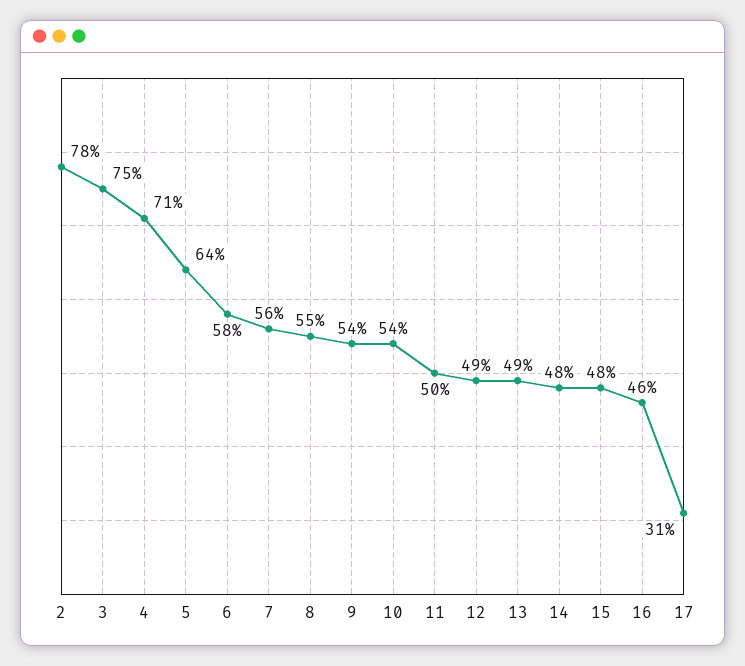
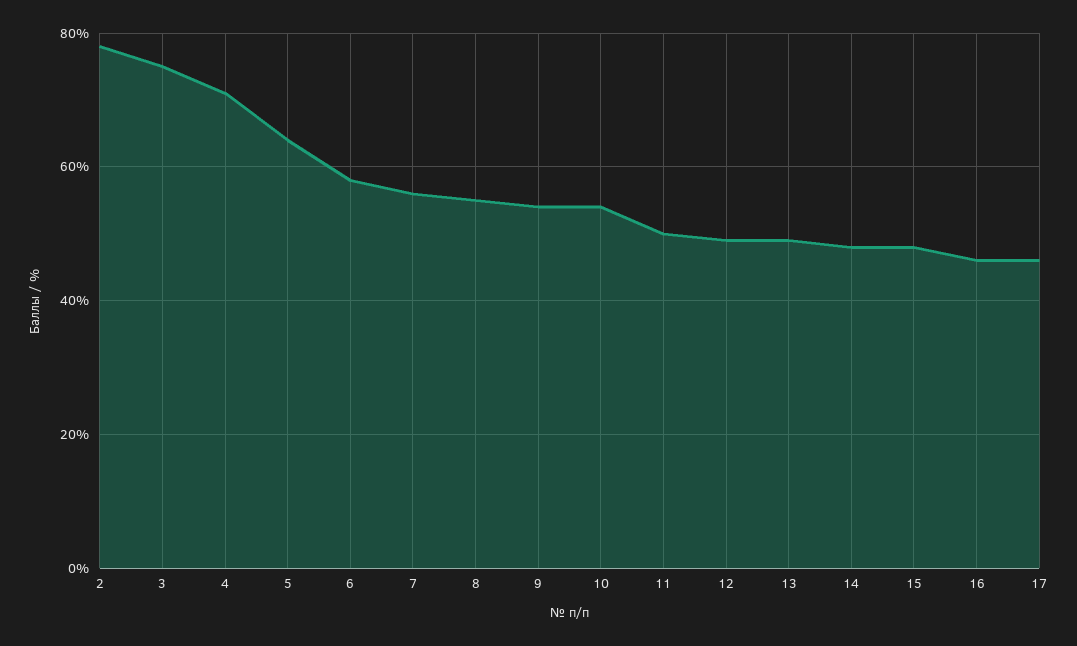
17: 31 -> 45

